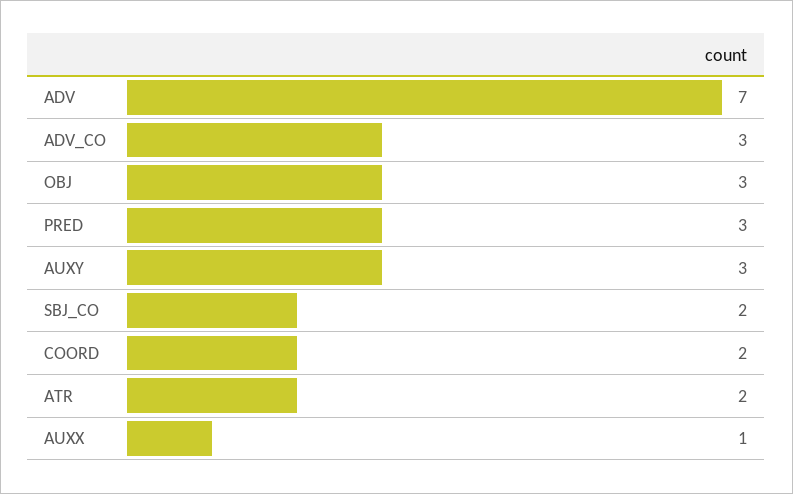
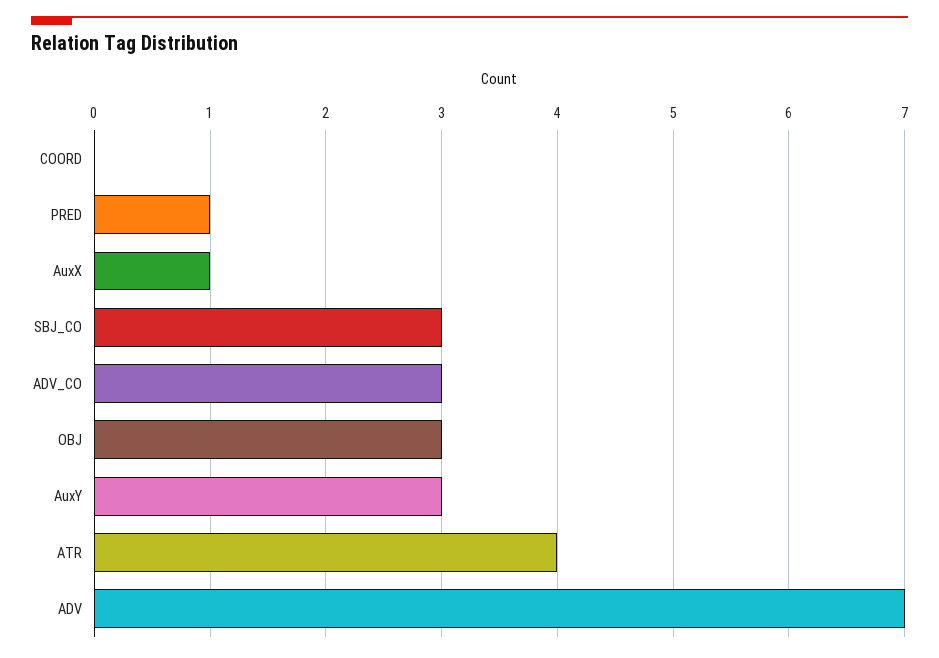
PRED: 3 -> 1
SBJ_CO: 2 -> 3
COORD: 2 -> 0
ATR: 2 -> 4

